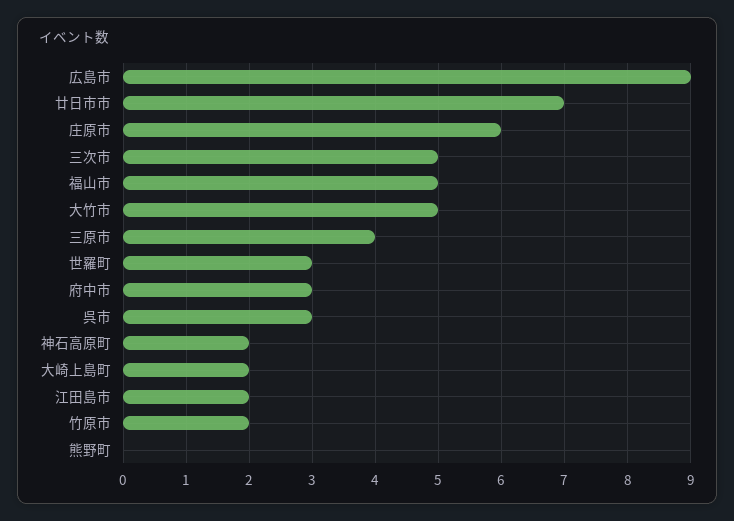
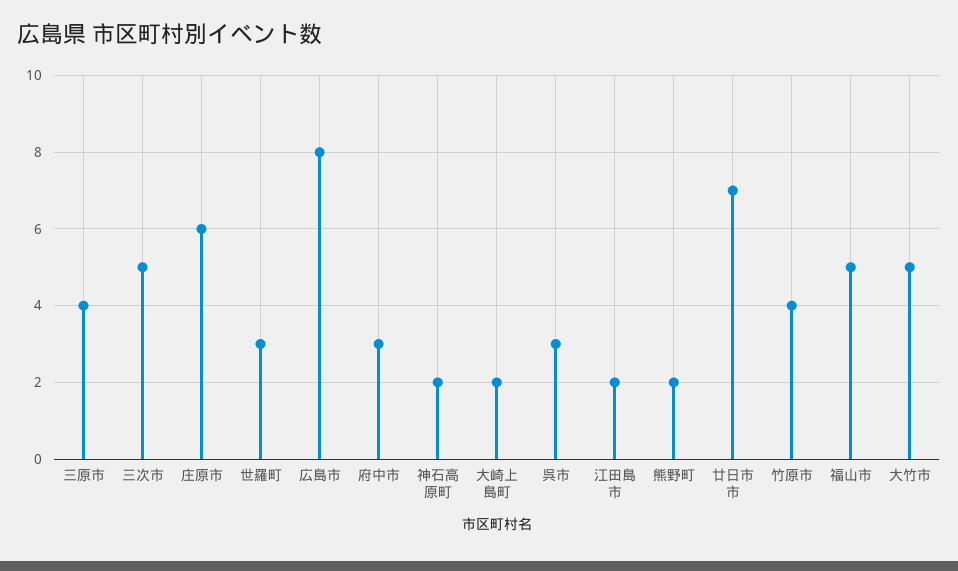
広島市: 9 -> 8
竹原市: 2 -> 4
熊野町: 0 -> 2

